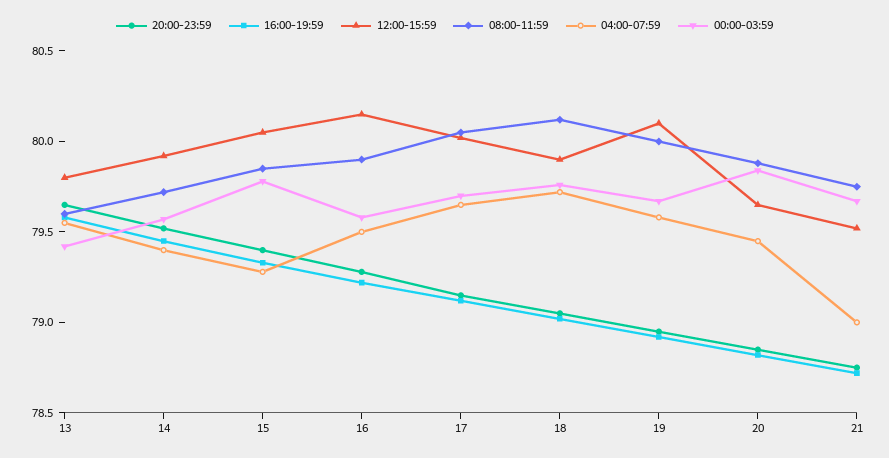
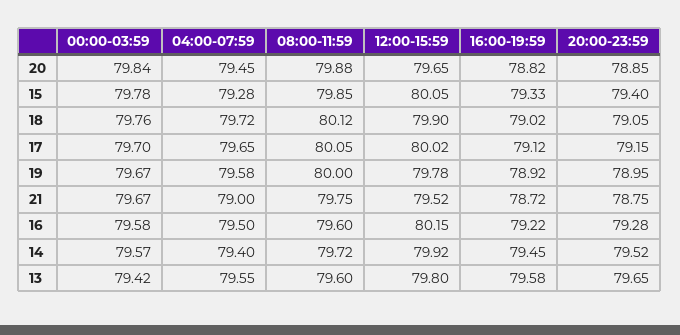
08:00-11:59, 16: 79.9 -> 79.6
12:00-15:59, 19: 80.1 -> 79.78

